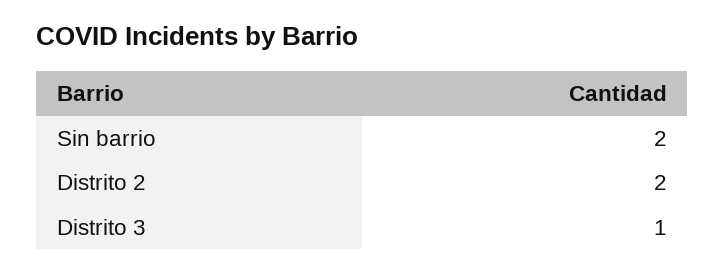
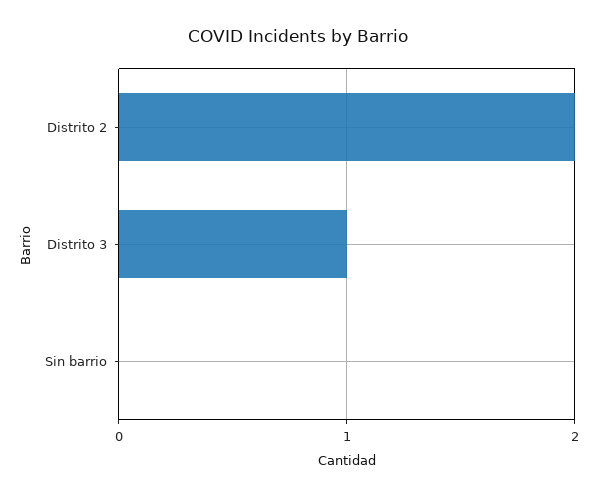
Sin barrio: 2 -> 0

